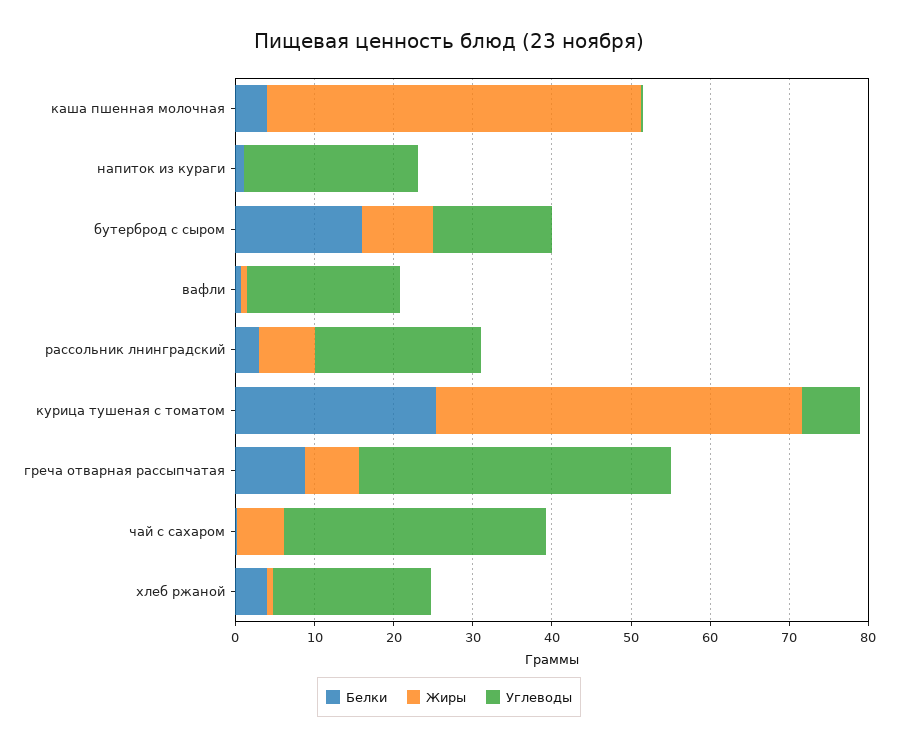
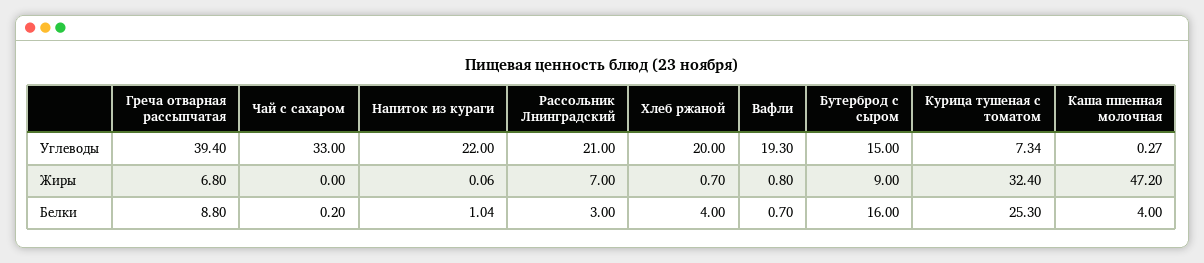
Жиры, курица тушеная с томатом: 46 -> 32.4
Жиры, чай с сахаром: 6 -> 0

